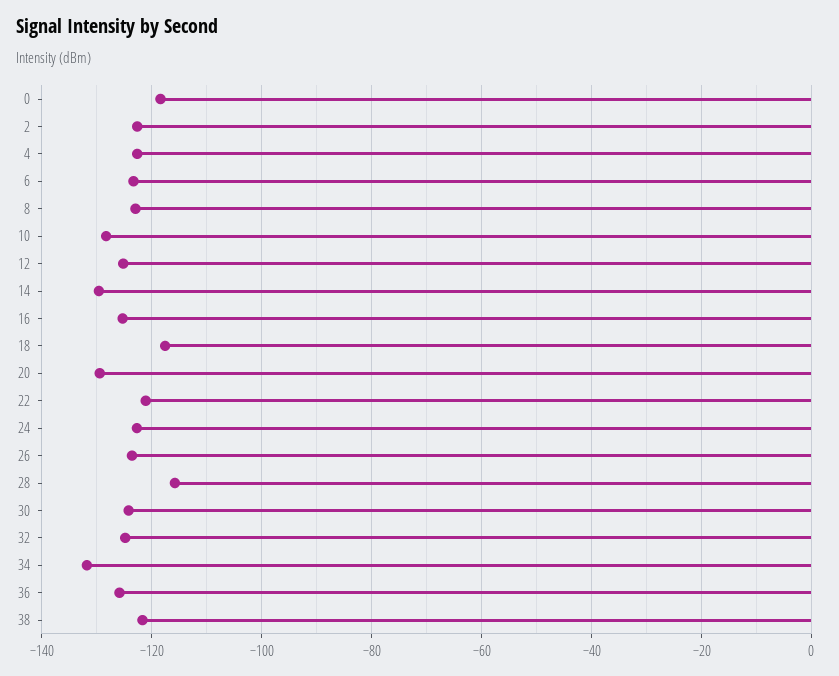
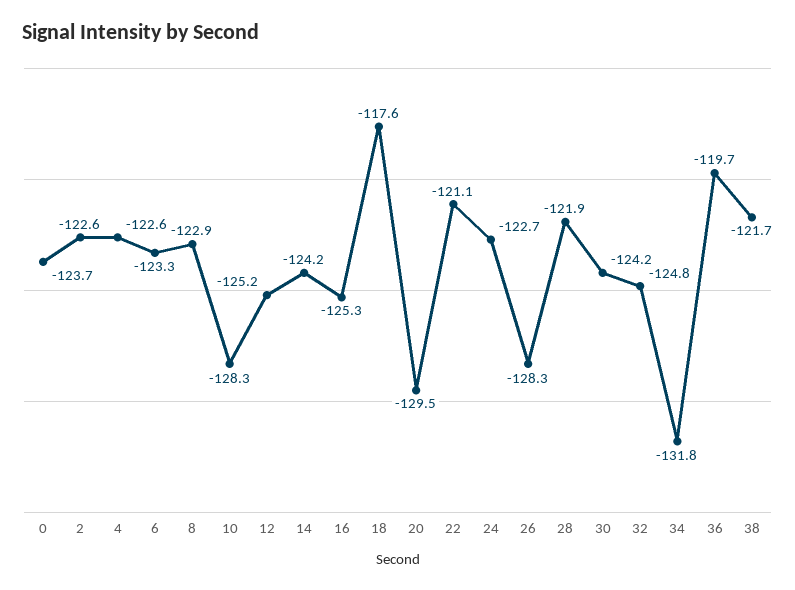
0: -118 -> -123.7
14: -130 -> -124.2
26: -124 -> -128.3
28: -116 -> -121.9
36: -126 -> -119.7

